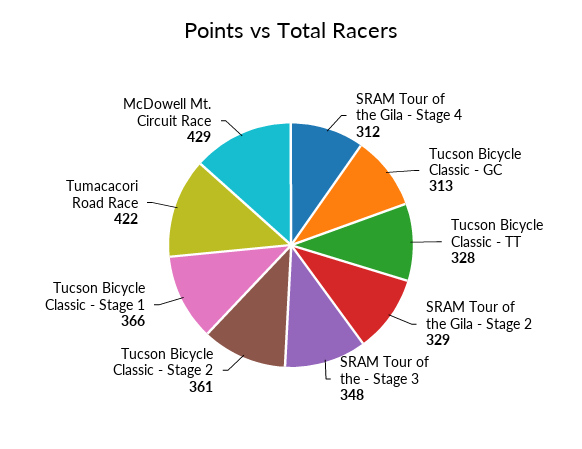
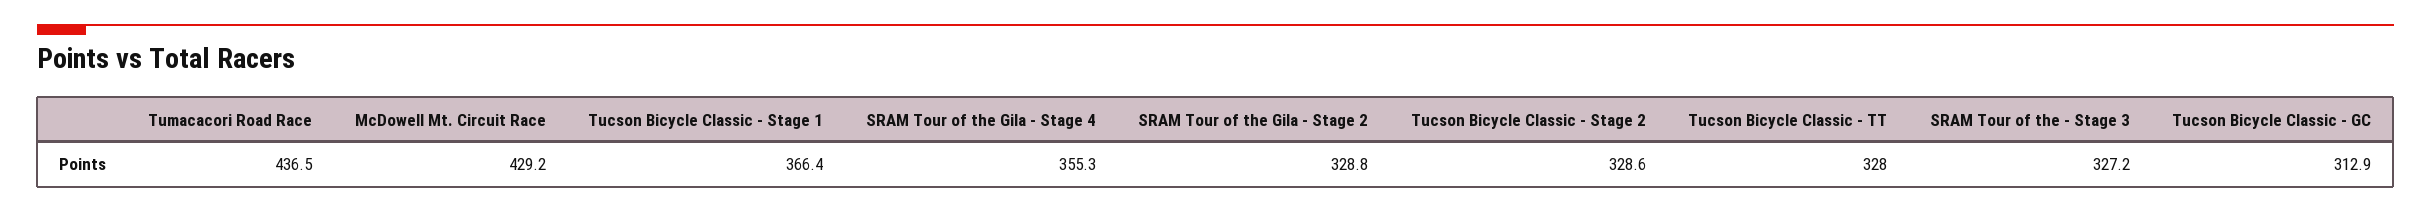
SRAM Tour of the Gila - Stage 4: 312 -> 355.3
SRAM Tour of the - Stage 3: 348 -> 327.2
Tucson Bicycle Classic - Stage 2: 361 -> 328.6
Tumacacori Road Race: 422 -> 436.5

